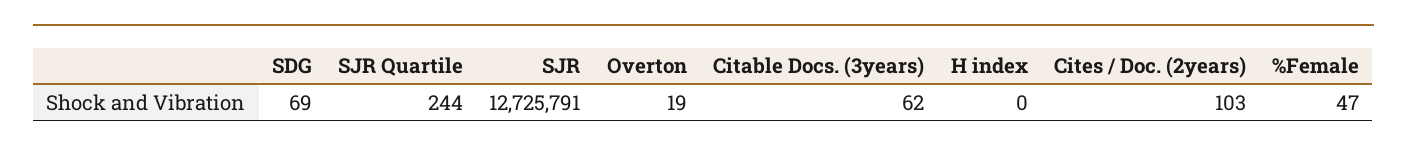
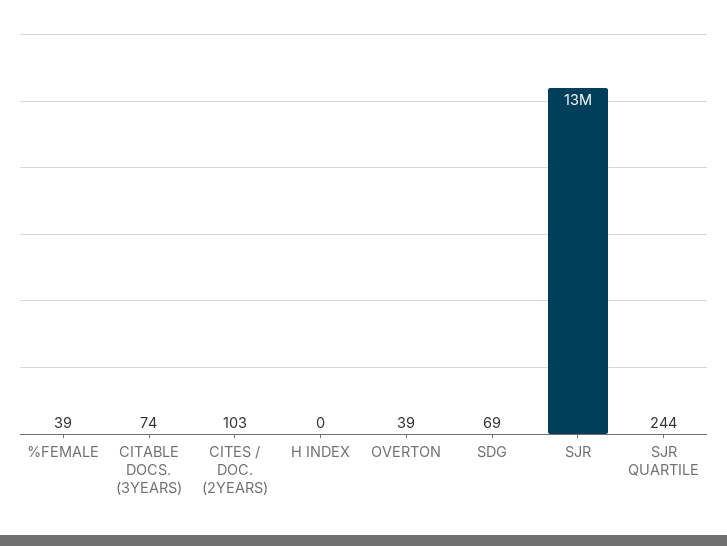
Overton: 19 -> 39
Citable Docs. (3years): 62 -> 74
%Female: 47 -> 39

